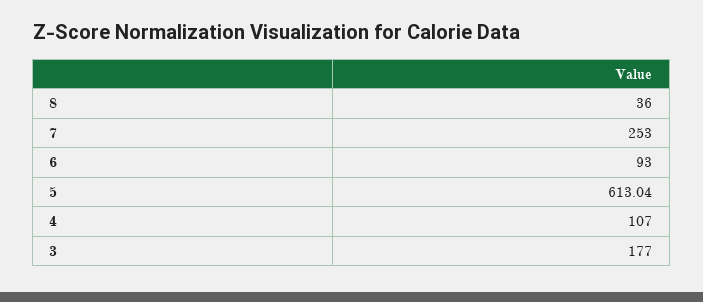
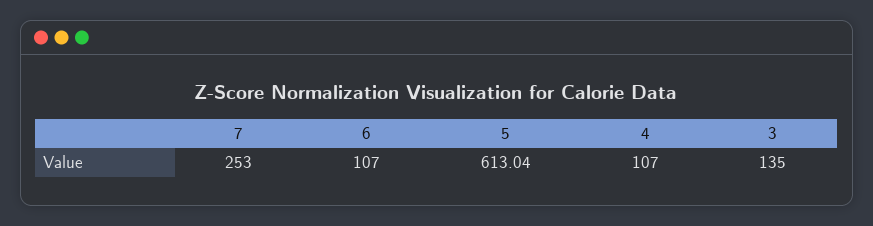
8: 36 -> none
6: 93 -> 107
3: 177 -> 135

